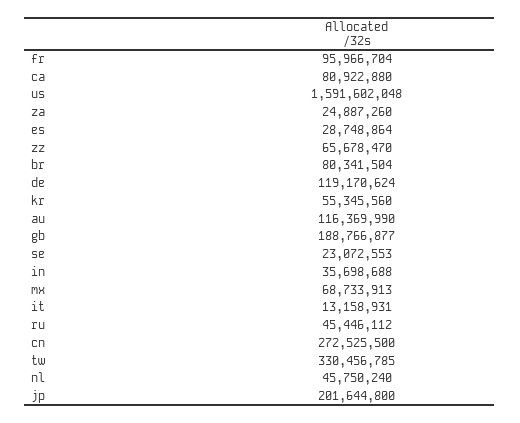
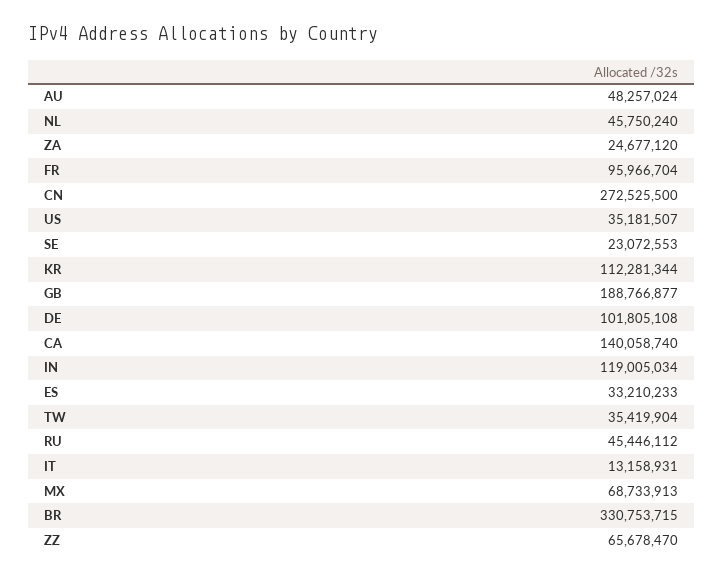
ca: 80922880 -> 140058740
us: 1591602048 -> 35181507
za: 24887260 -> 24677120
es: 28748864 -> 33210233
br: 80341504 -> 330753715
de: 119170624 -> 101805108
kr: 55345560 -> 112281344
au: 116369990 -> 48257024
in: 35698688 -> 119005034
tw: 330456785 -> 35419904
jp: 201644800 -> none

